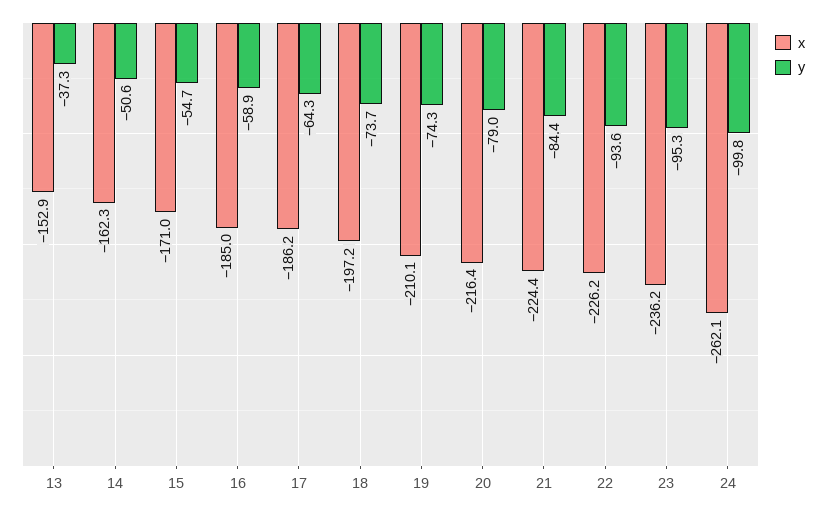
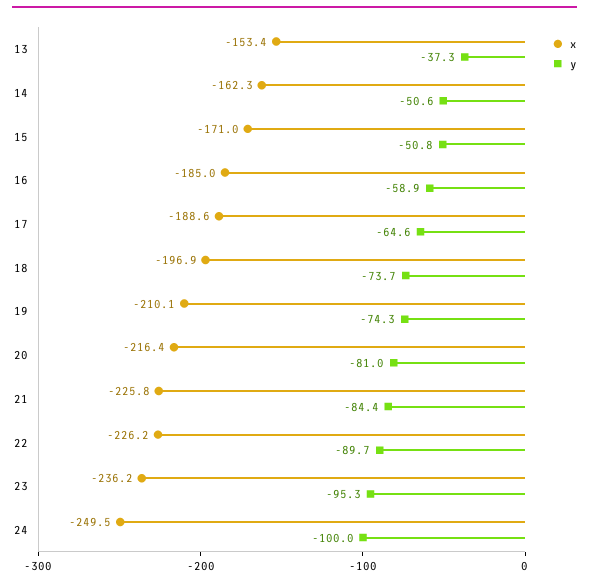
x, 13: -152.9 -> -153.4
y, 15: -54.7 -> -50.8
x, 17: -186.2 -> -188.6
y, 17: -64.3 -> -64.6
x, 18: -197.2 -> -196.9
y, 20: -79 -> -81
x, 21: -224.4 -> -225.8
y, 22: -93.6 -> -89.7
x, 24: -262.1 -> -249.5
y, 24: -99.8 -> -100

